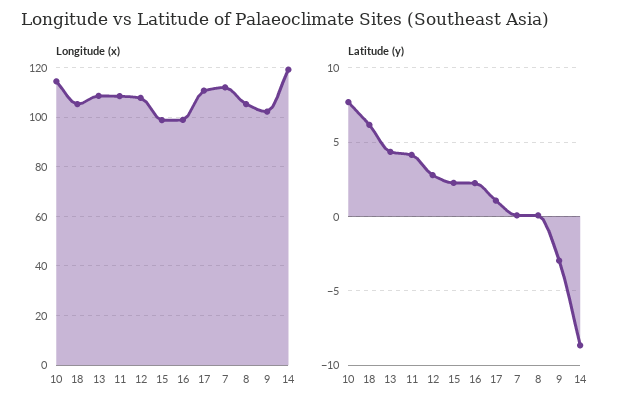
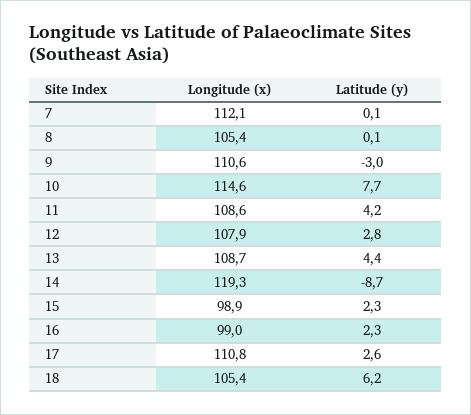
Longitude (x), 9: 102.5 -> 110.6
Latitude (y), 17: 1 -> 2.6

